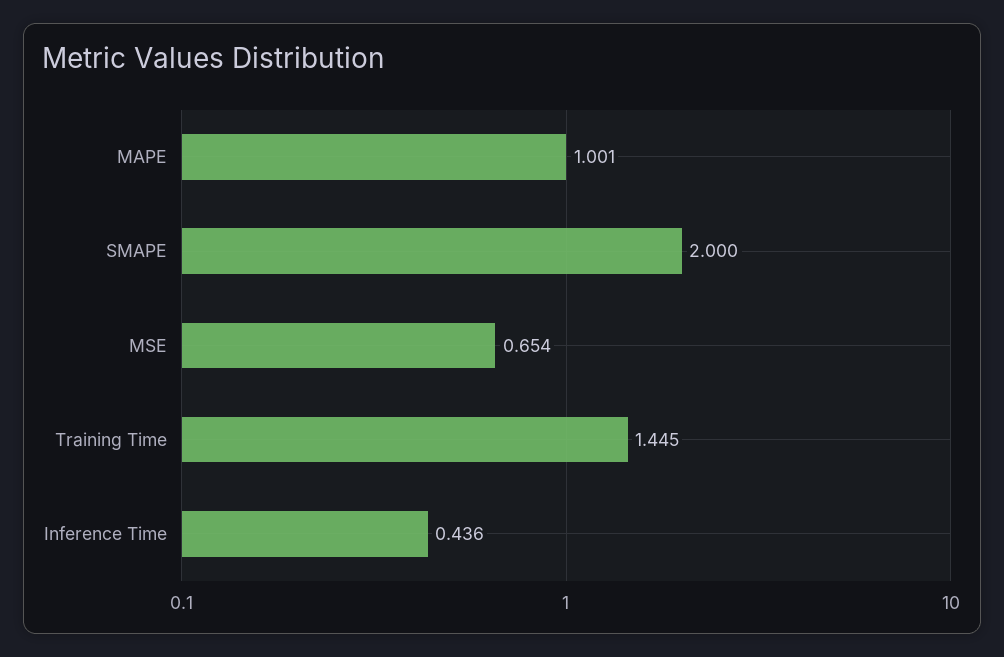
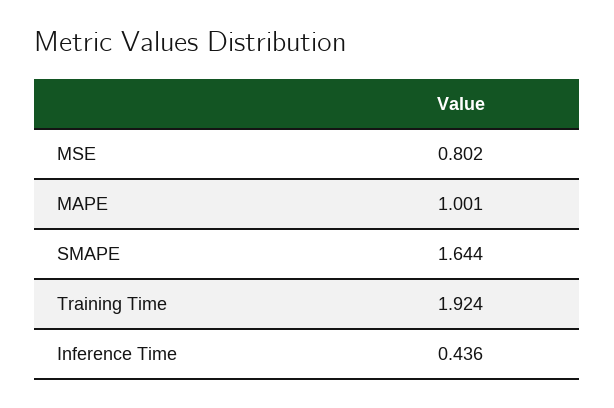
SMAPE: 2 -> 1.644
MSE: 0.654 -> 0.802
Training Time: 1.445 -> 1.924

